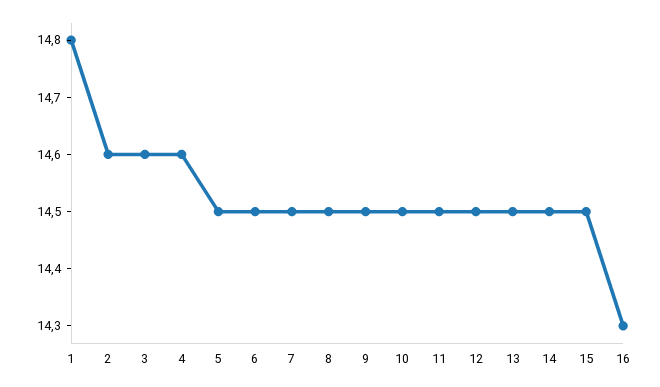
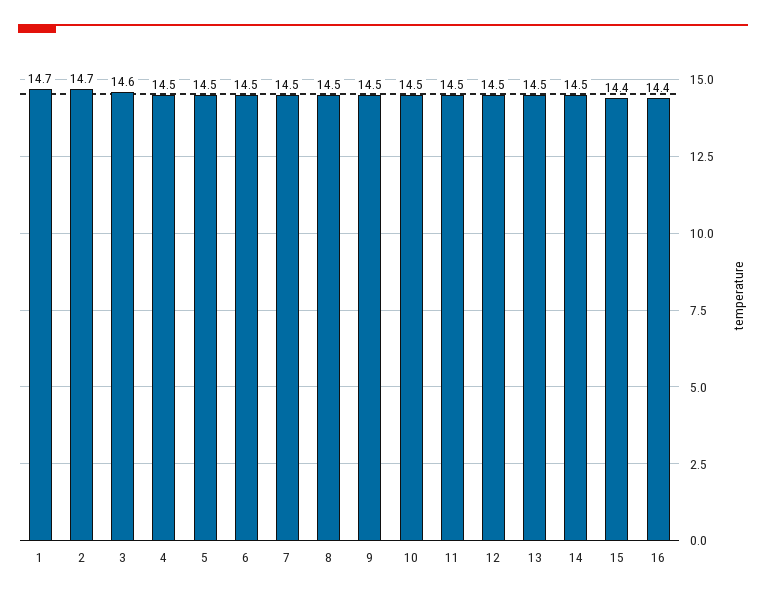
1: 14.8 -> 14.7
2: 14.6 -> 14.7
4: 14.6 -> 14.5
15: 14.5 -> 14.4
16: 14.3 -> 14.4

